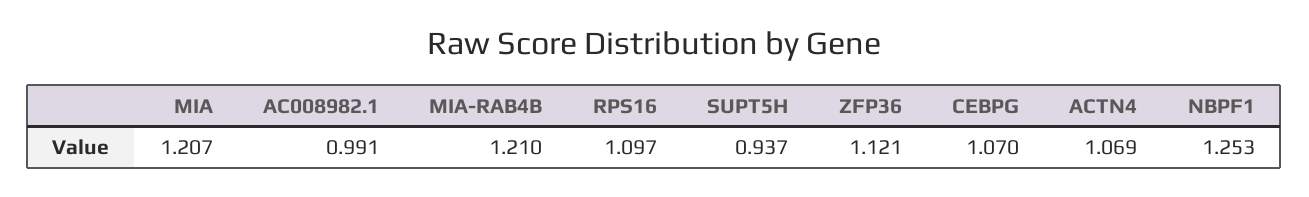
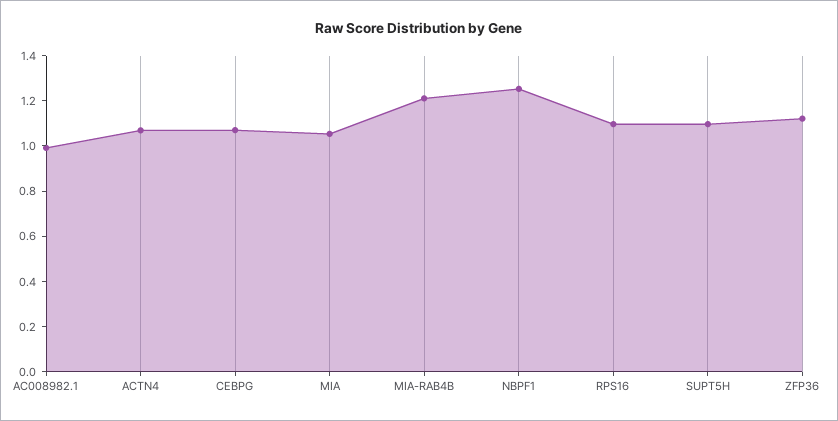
MIA: 1.207 -> 1.05
SUPT5H: 0.937 -> 1.1

